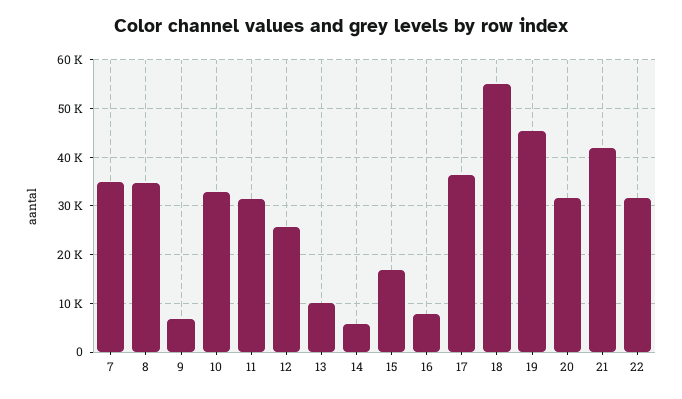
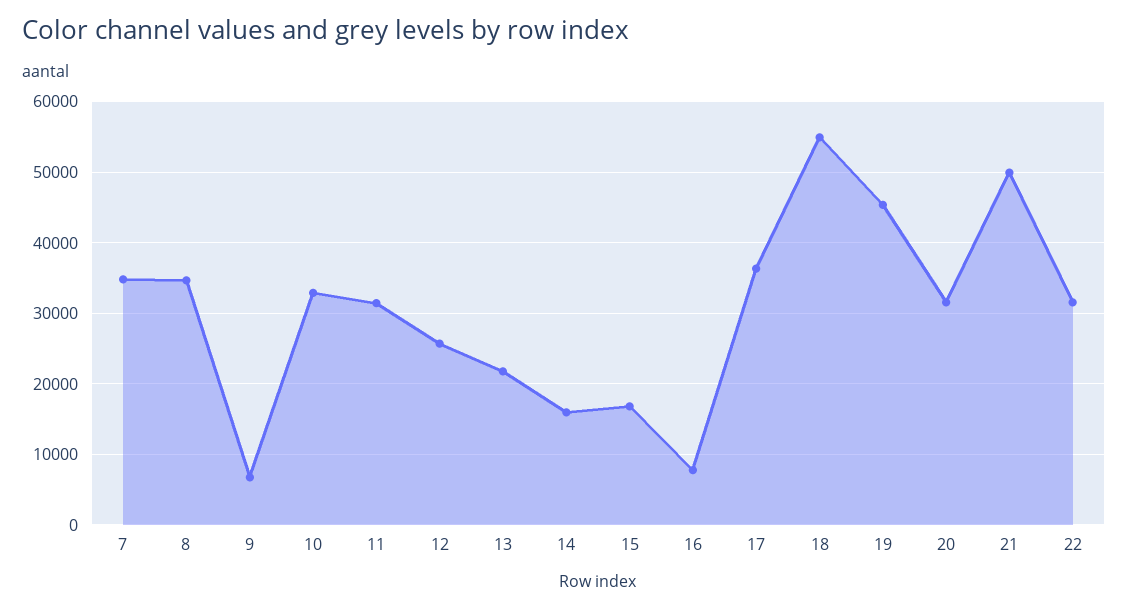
13: 10000 -> 22000
14: 6000 -> 16000
21: 42000 -> 50000

